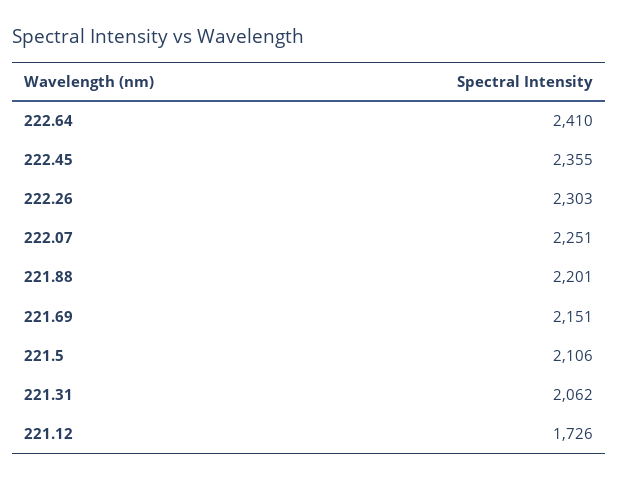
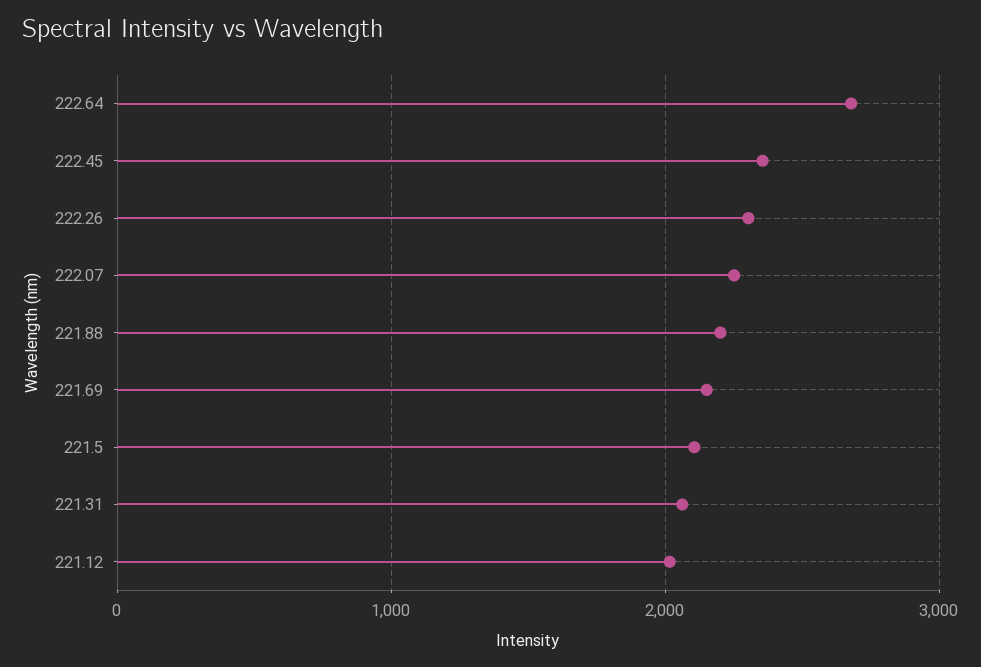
222.64: 2410 -> 2700
221.12: 1726 -> 2000

